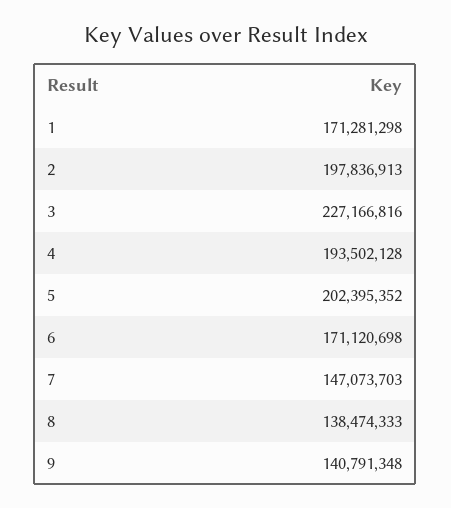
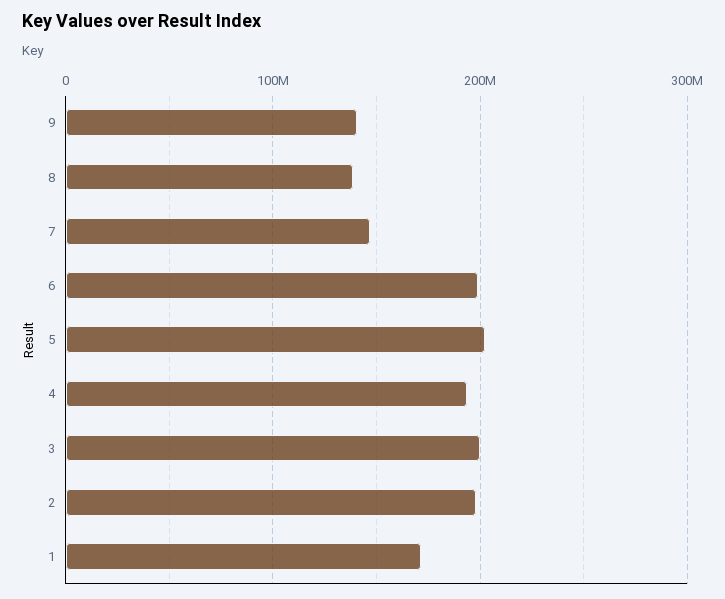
3: 227166816 -> 200000000
6: 171120698 -> 200000000

